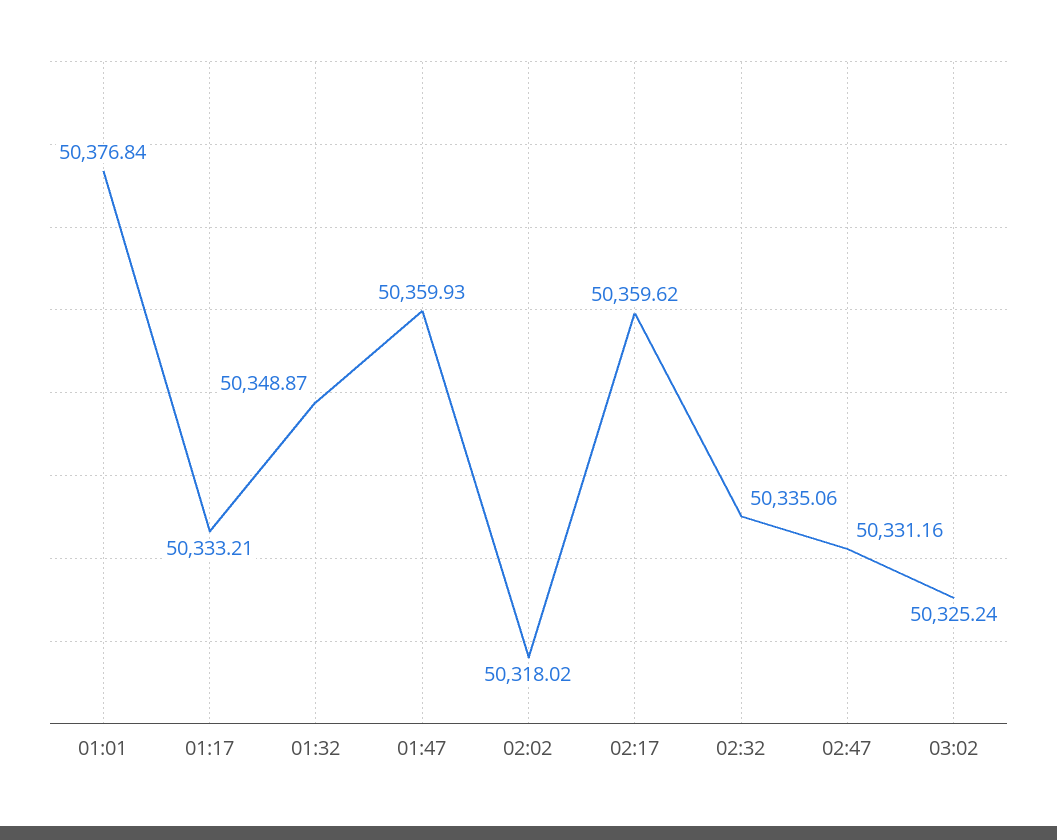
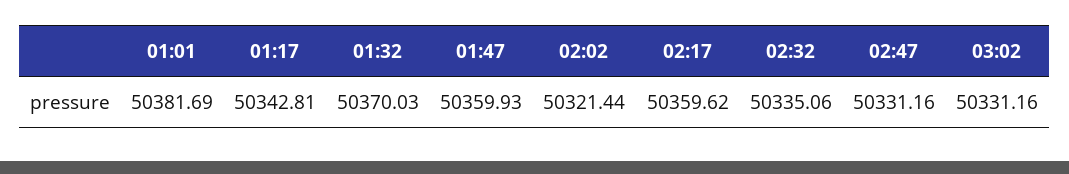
01:01: 50376.84 -> 50381.69
01:17: 50333.21 -> 50342.81
01:32: 50348.87 -> 50370.03
02:02: 50318.02 -> 50321.44
03:02: 50325.24 -> 50331.16

